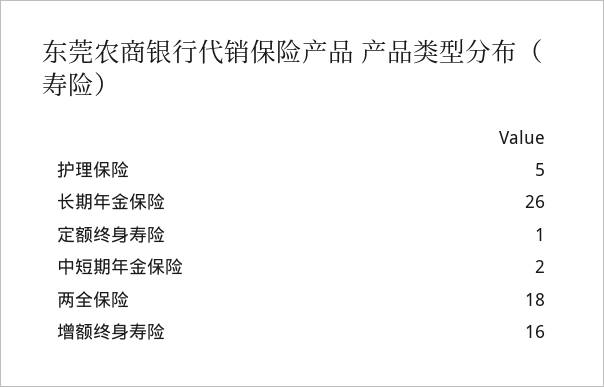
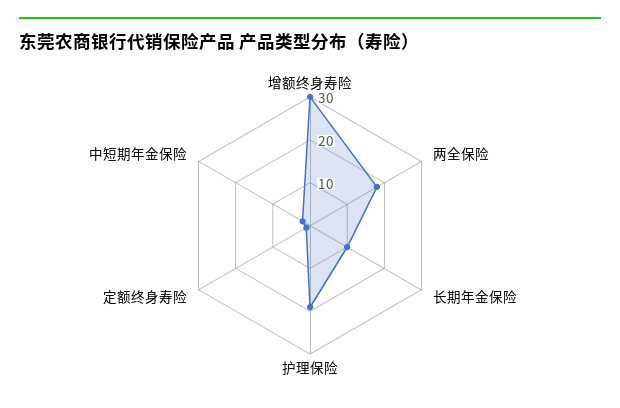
护理保险: 5 -> 20
长期年金保险: 26 -> 10
增额终身寿险: 16 -> 30

